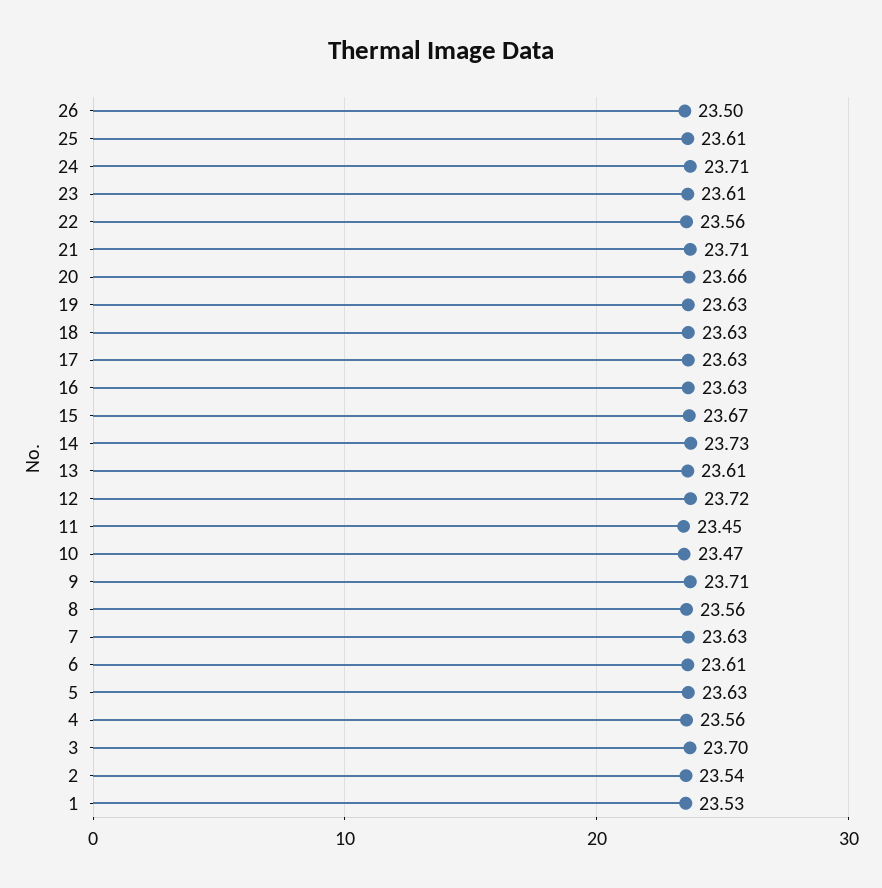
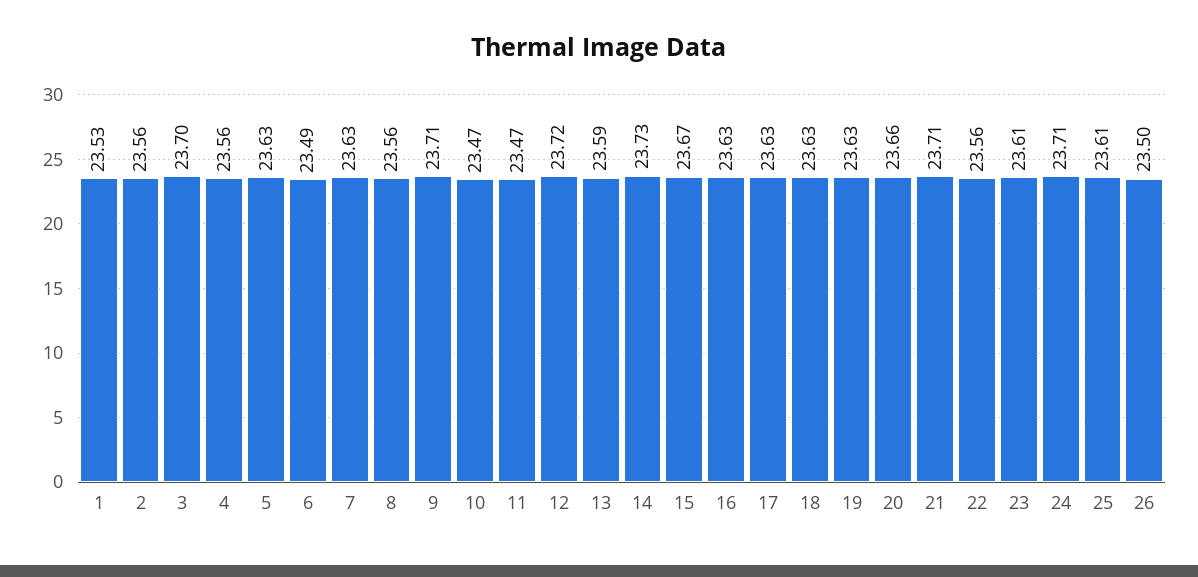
13: 23.61 -> 23.59
11: 23.45 -> 23.47
6: 23.61 -> 23.49
2: 23.54 -> 23.56

